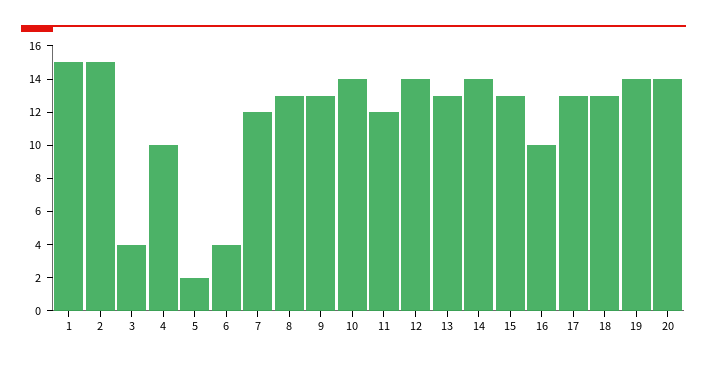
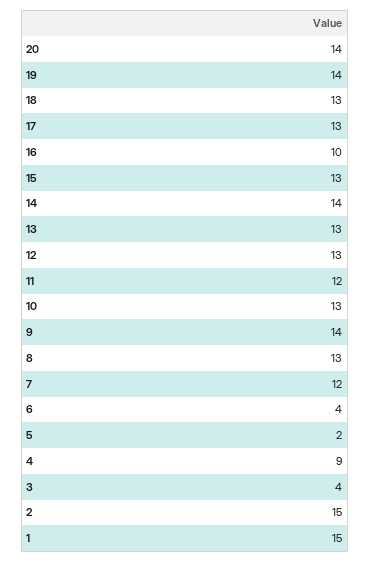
4: 10 -> 9
9: 13 -> 14
10: 14 -> 13
12: 14 -> 13

